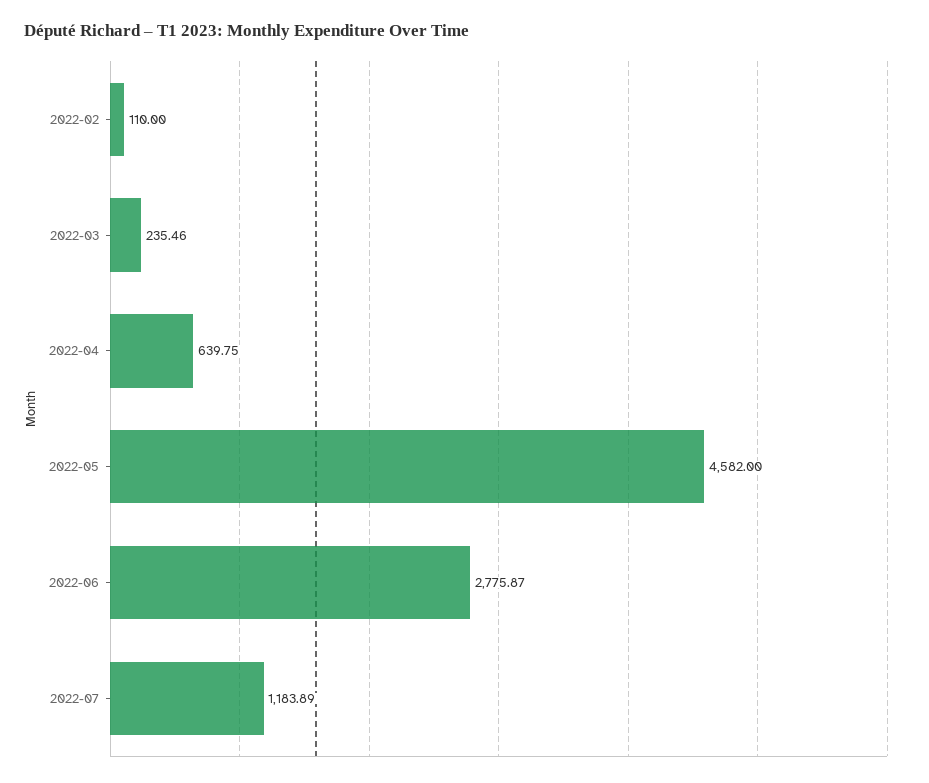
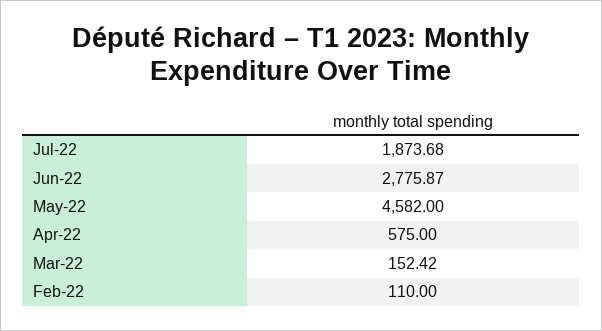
2022-03: 235.46 -> 152.42
2022-04: 639.75 -> 575
2022-07: 1183.89 -> 1873.68

